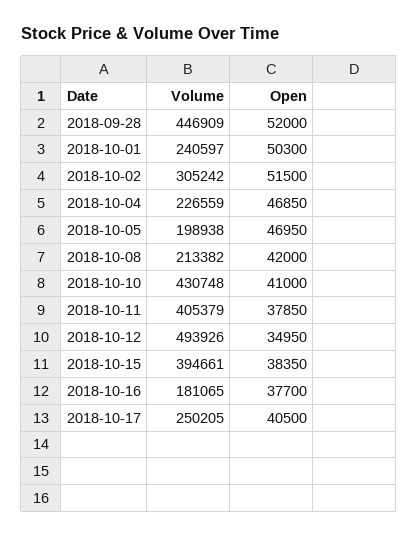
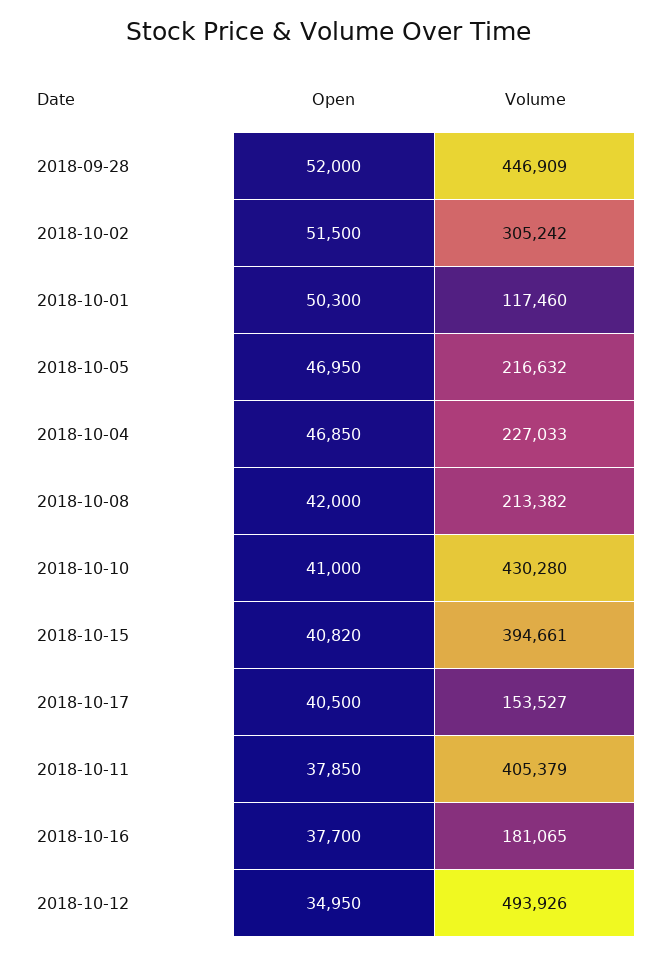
Volume, 2018-10-01: 240597 -> 117460
Volume, 2018-10-04: 226559 -> 227033
Volume, 2018-10-05: 198938 -> 216632
Volume, 2018-10-10: 430748 -> 430280
Open, 2018-10-15: 38350 -> 40820
Volume, 2018-10-17: 250205 -> 153527

